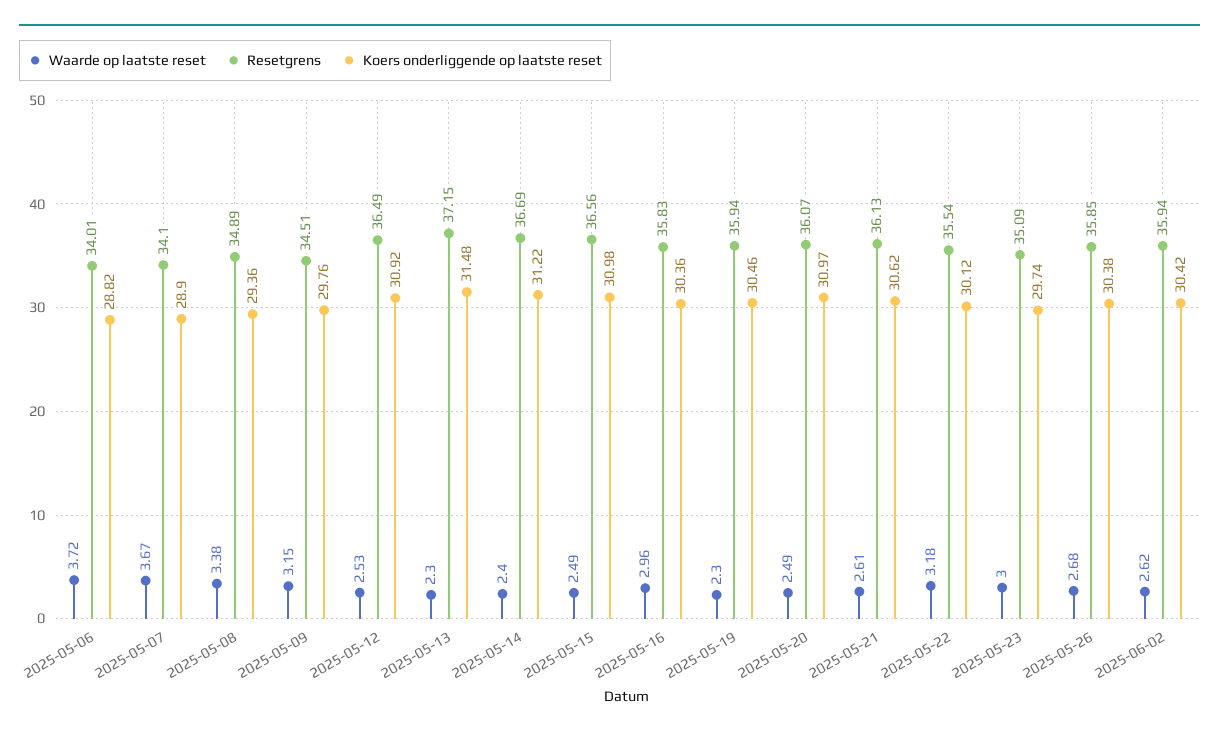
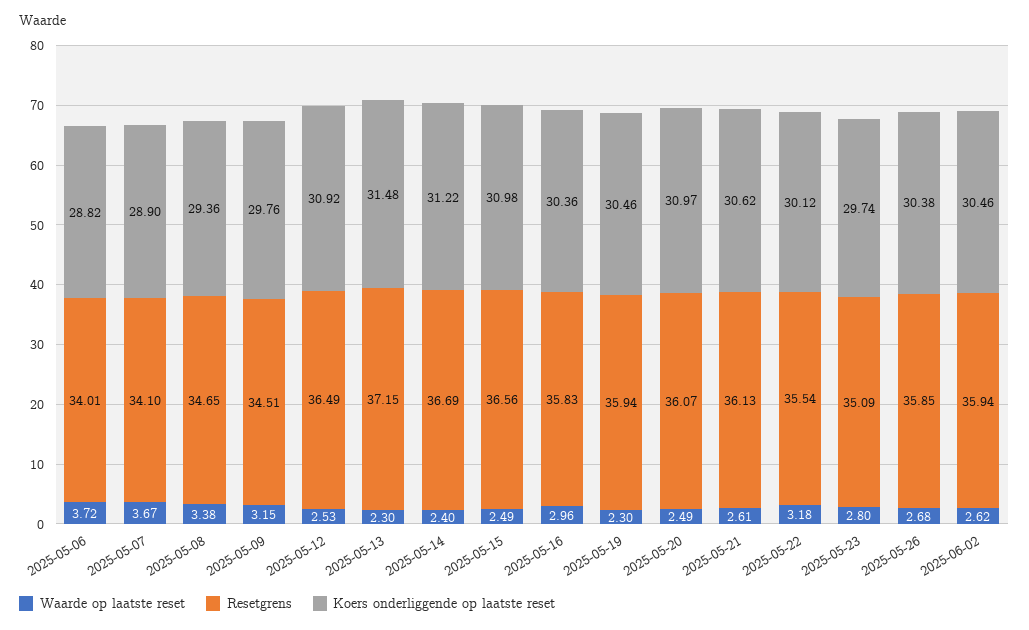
Resetgrens, 2025-05-08: 34.89 -> 34.65
Waarde op laatste reset, 2025-05-23: 3 -> 2.8
Koers onderliggende op laatste reset, 2025-06-02: 30.42 -> 30.46

